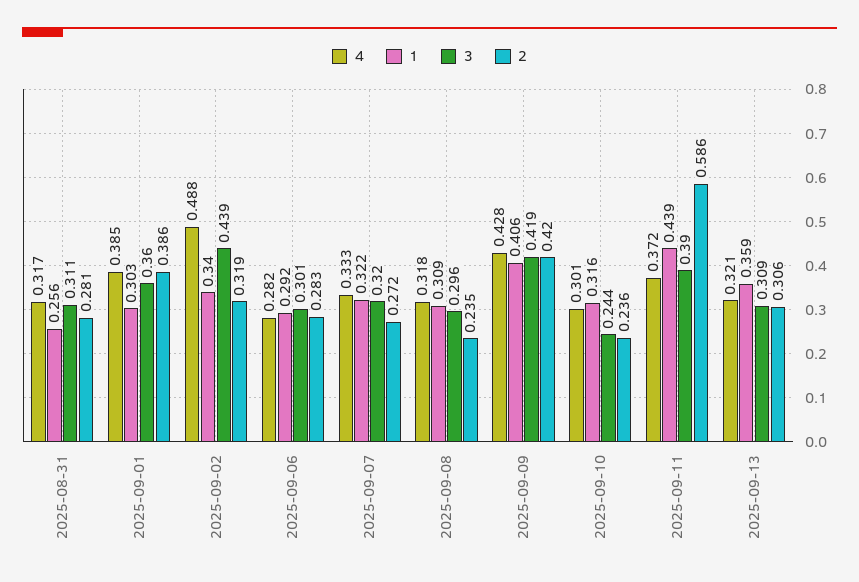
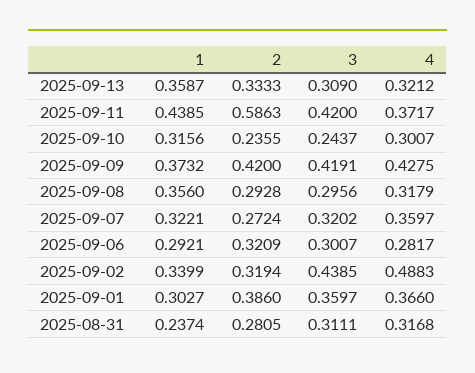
1, 2025-08-31: 0.256 -> 0.2374
4, 2025-09-01: 0.385 -> 0.366
2, 2025-09-06: 0.283 -> 0.3209
4, 2025-09-07: 0.333 -> 0.3597
1, 2025-09-08: 0.309 -> 0.356
2, 2025-09-08: 0.235 -> 0.2928
1, 2025-09-09: 0.406 -> 0.3732
3, 2025-09-11: 0.39 -> 0.42
2, 2025-09-13: 0.306 -> 0.3333

